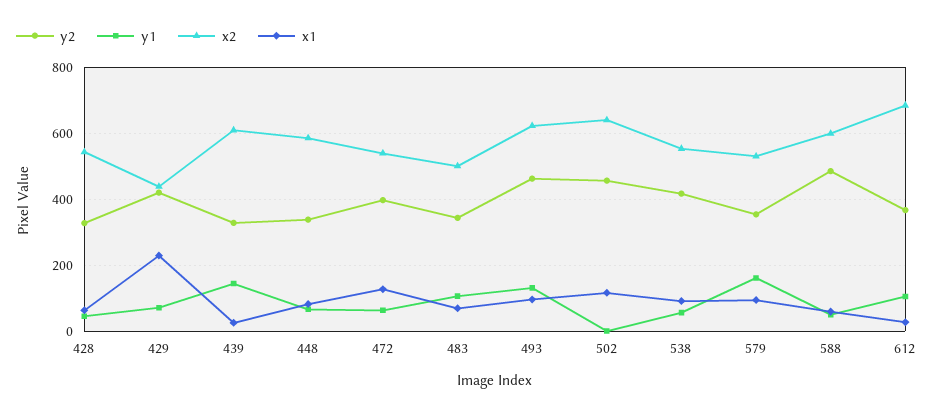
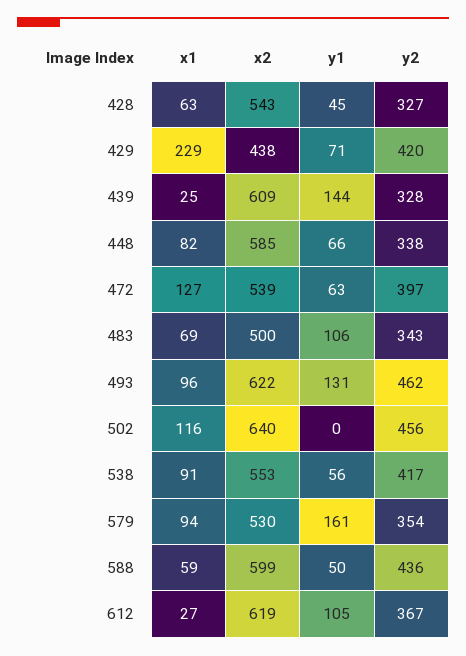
y2, 588: 480 -> 436
x2, 612: 680 -> 619

